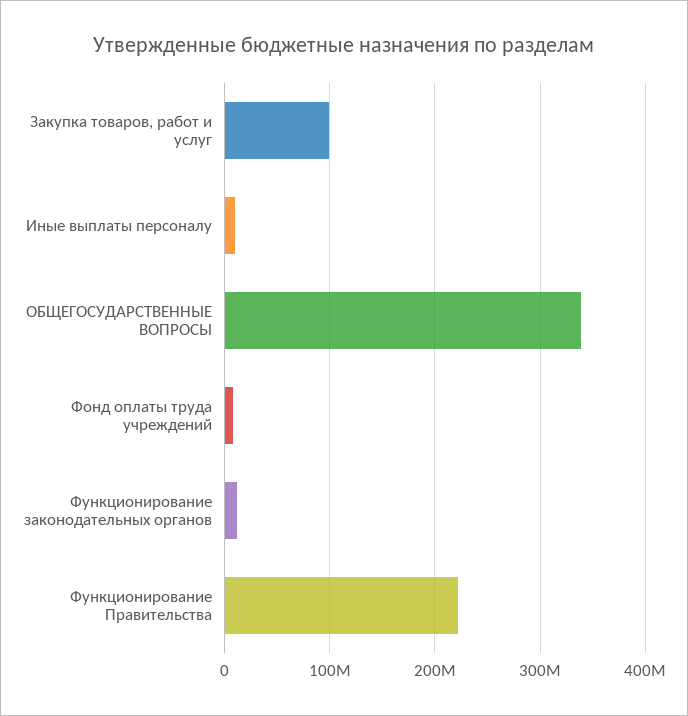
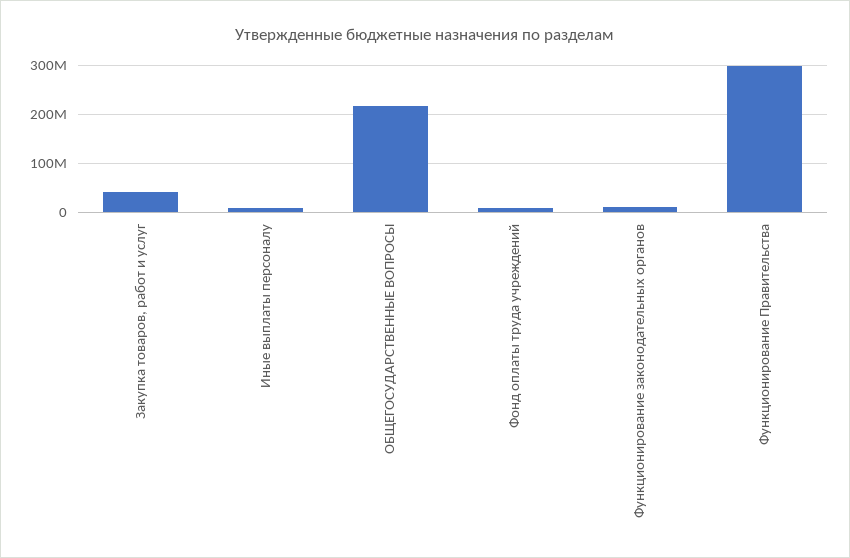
Закупка товаров, работ и услуг: 100000000 -> 40000000
ОБЩЕГОСУДАРСТВЕННЫЕ ВОПРОСЫ: 340000000 -> 220000000
Функционирование Правительства: 220000000 -> 300000000

